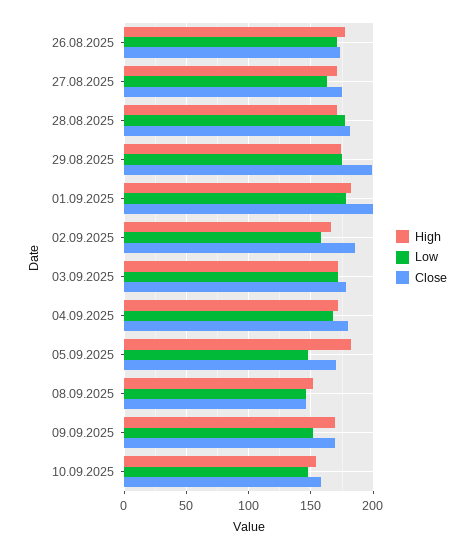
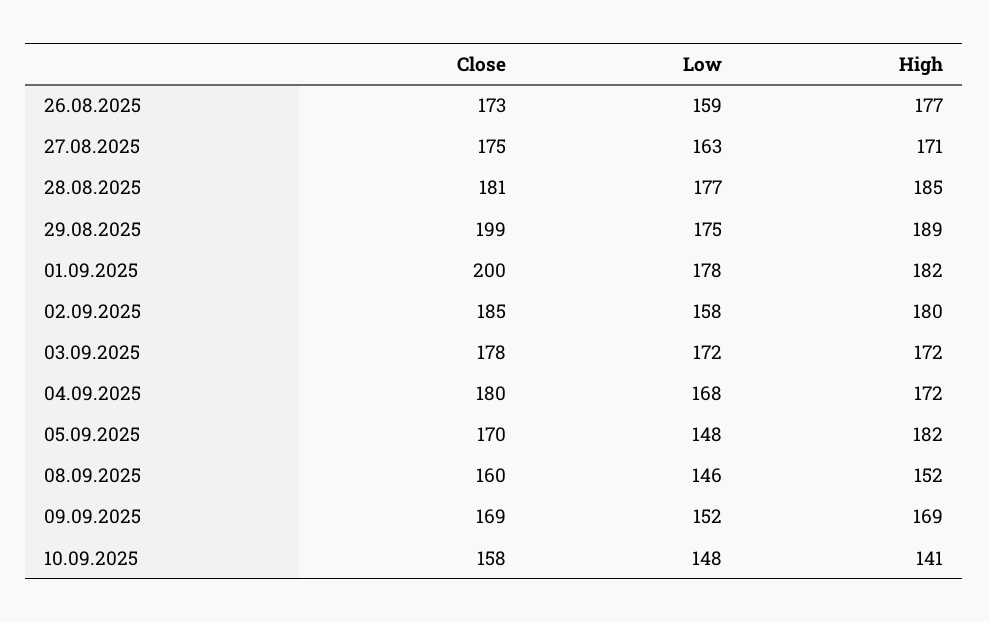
Low, 26.08.2025: 170 -> 159
High, 28.08.2025: 170 -> 185
High, 29.08.2025: 175 -> 189
High, 02.09.2025: 165 -> 180
Close, 08.09.2025: 145 -> 160
High, 10.09.2025: 155 -> 141

